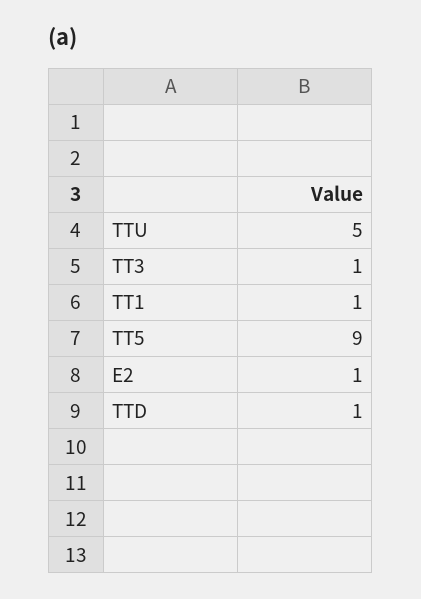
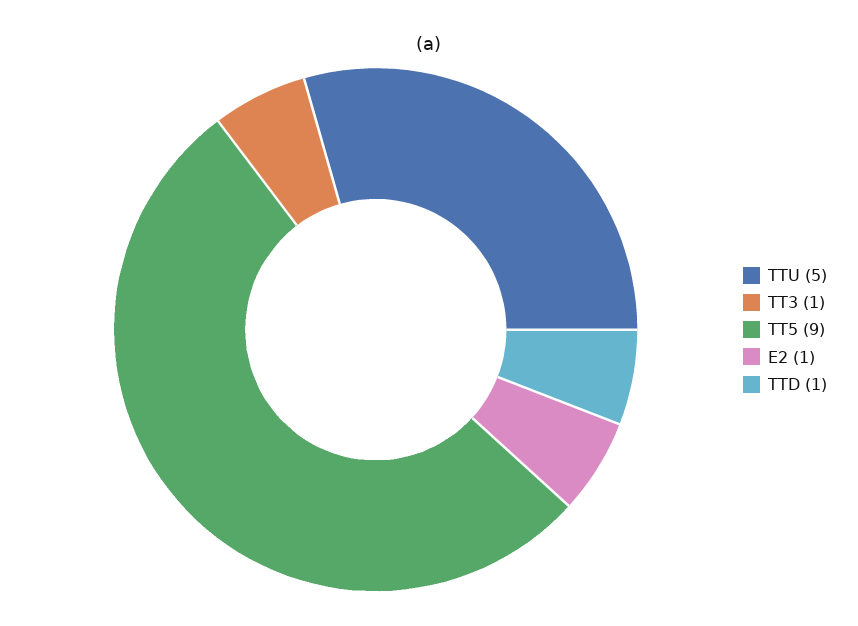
TT1: 1 -> none

